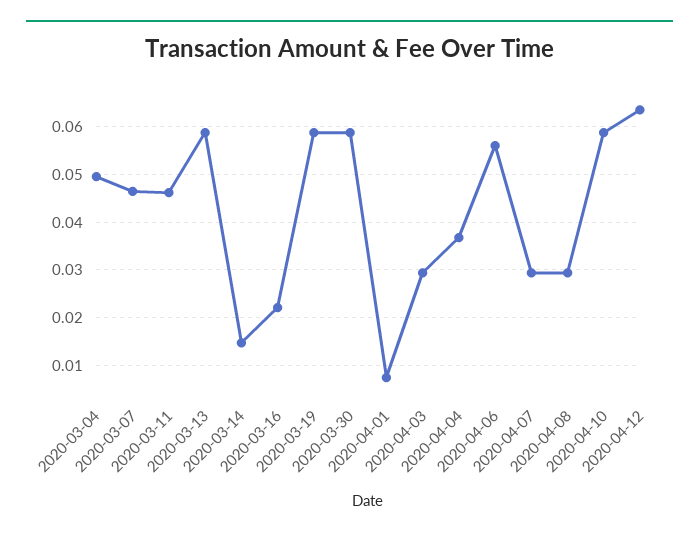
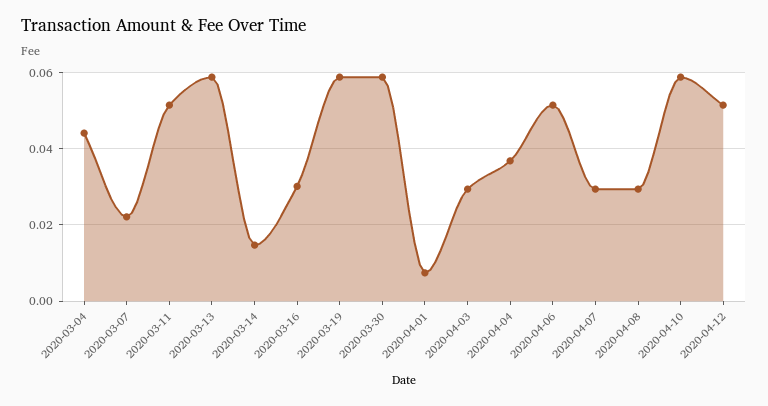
2020-03-04: 0.05 -> 0.044
2020-03-07: 0.046 -> 0.022
2020-03-11: 0.046 -> 0.052
2020-03-16: 0.022 -> 0.03
2020-04-06: 0.056 -> 0.052
2020-04-12: 0.064 -> 0.052

